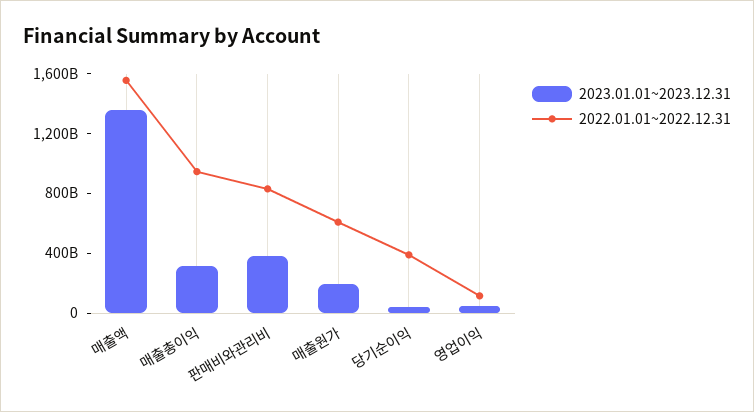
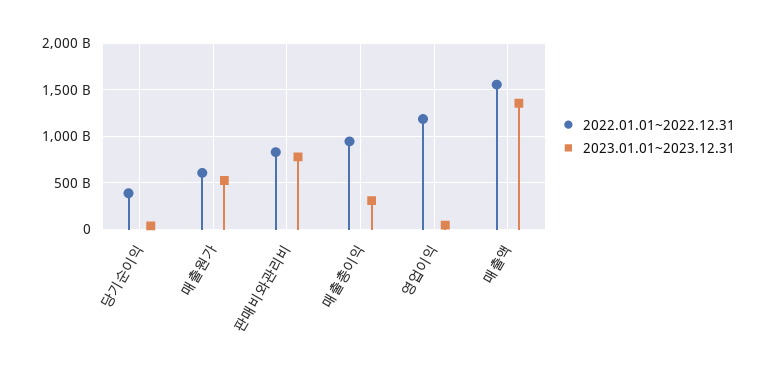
2023.01.01~2023.12.31, 판매비와관리비: 400000000000 -> 800000000000
2023.01.01~2023.12.31, 매출원가: 200000000000 -> 500000000000
2022.01.01~2022.12.31, 영업이익: 100000000000 -> 1200000000000

